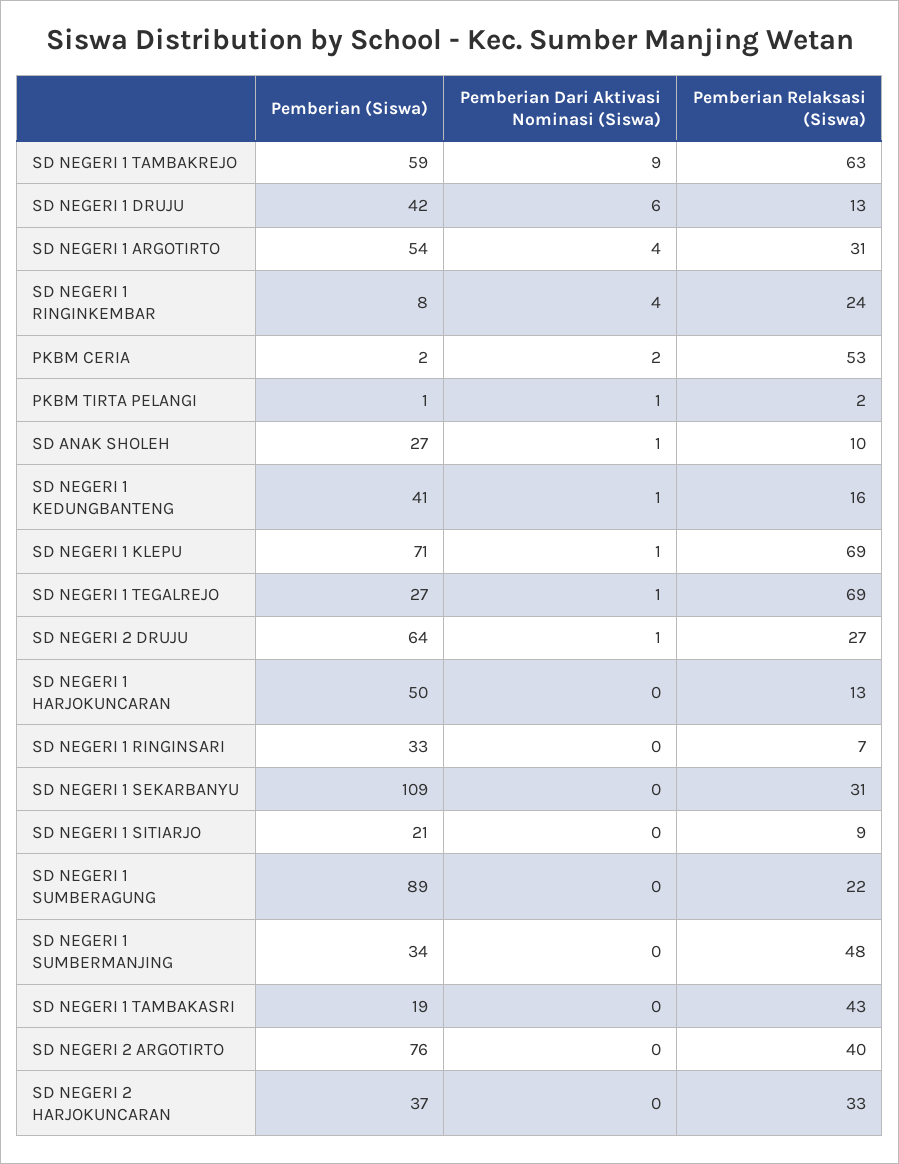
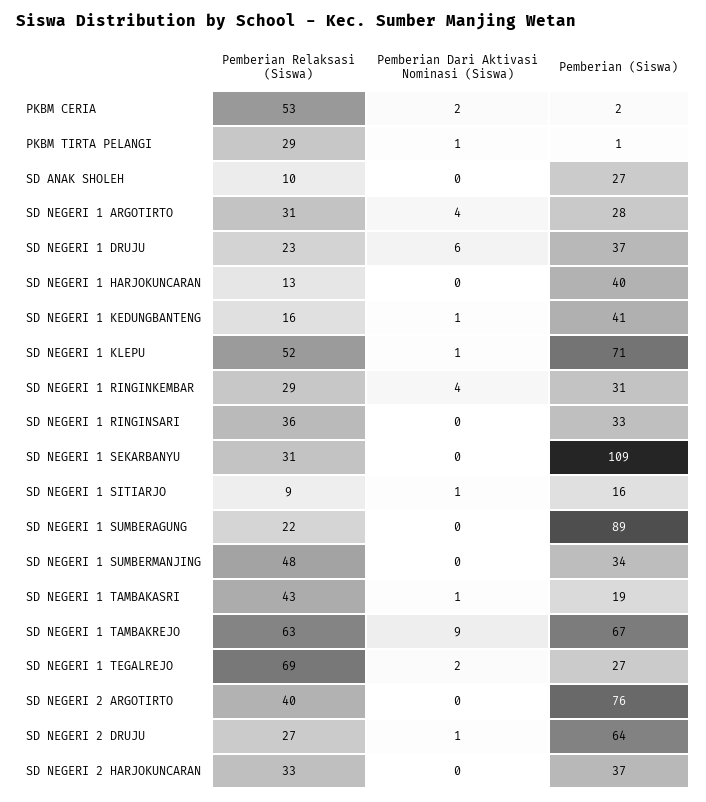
Pemberian (Siswa), SD NEGERI 1 TAMBAKREJO: 59 -> 67
Pemberian (Siswa), SD NEGERI 1 DRUJU: 42 -> 37
Pemberian Relaksasi (Siswa), SD NEGERI 1 DRUJU: 13 -> 23
Pemberian (Siswa), SD NEGERI 1 ARGOTIRTO: 54 -> 28
Pemberian (Siswa), SD NEGERI 1 RINGINKEMBAR: 8 -> 31
Pemberian Relaksasi (Siswa), SD NEGERI 1 RINGINKEMBAR: 24 -> 29
Pemberian Relaksasi (Siswa), PKBM TIRTA PELANGI: 2 -> 29
Pemberian Dari Aktivasi Nominasi (Siswa), SD ANAK SHOLEH: 1 -> 0
Pemberian Relaksasi (Siswa), SD NEGERI 1 KLEPU: 69 -> 52
Pemberian Dari Aktivasi Nominasi (Siswa), SD NEGERI 1 TEGALREJO: 1 -> 2
Pemberian (Siswa), SD NEGERI 1 HARJOKUNCARAN: 50 -> 40
Pemberian Relaksasi (Siswa), SD NEGERI 1 RINGINSARI: 7 -> 36
Pemberian (Siswa), SD NEGERI 1 SITIARJO: 21 -> 16
Pemberian Dari Aktivasi Nominasi (Siswa), SD NEGERI 1 SITIARJO: 0 -> 1
Pemberian Dari Aktivasi Nominasi (Siswa), SD NEGERI 1 TAMBAKASRI: 0 -> 1

